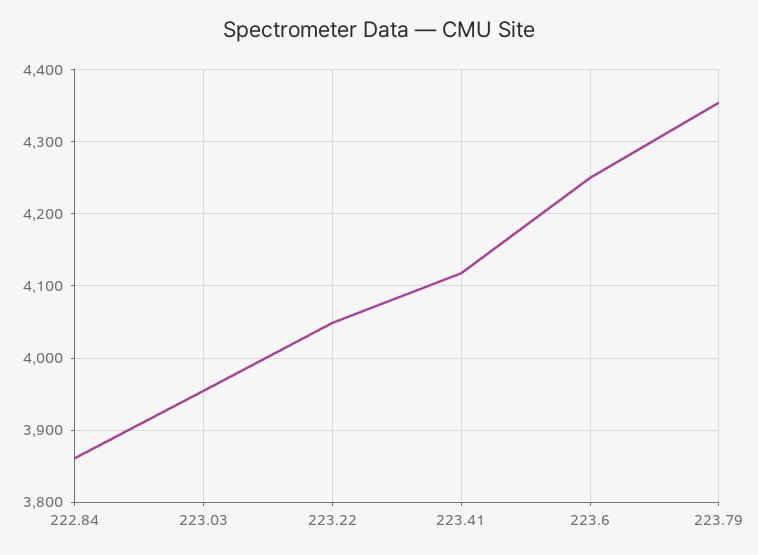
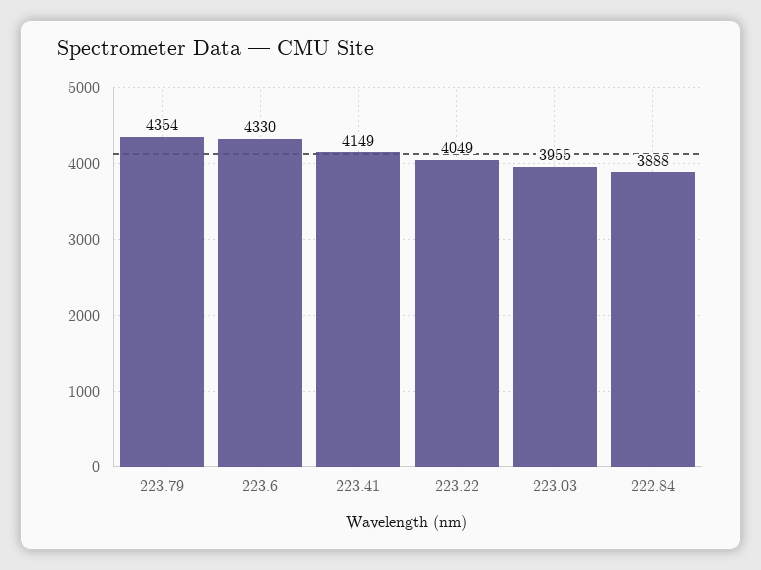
222.84: 3860 -> 3888
223.41: 4120 -> 4149
223.6: 4250 -> 4330

